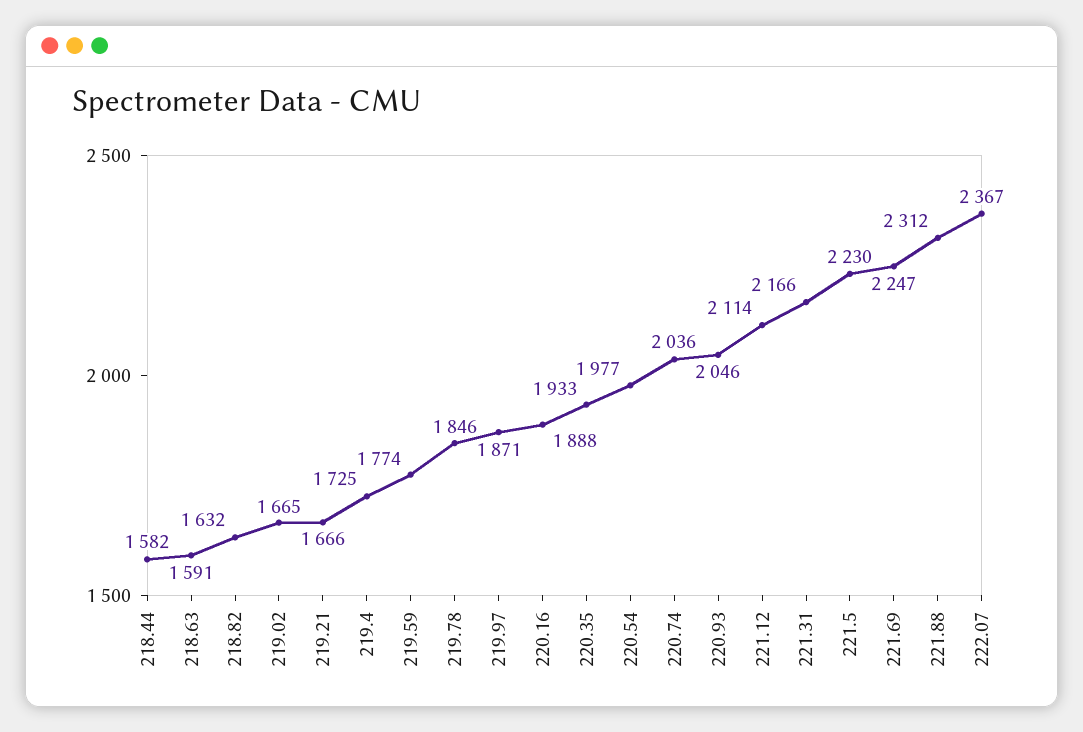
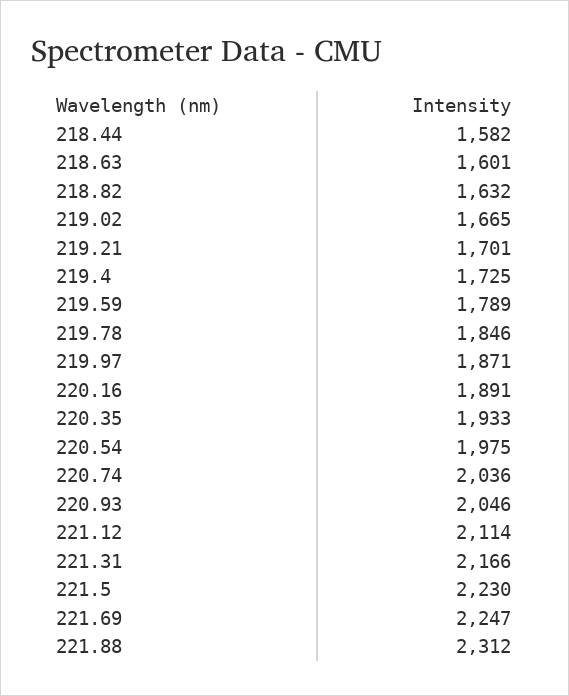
218.63: 1591 -> 1601
219.21: 1666 -> 1701
219.59: 1774 -> 1789
220.16: 1888 -> 1891
220.54: 1977 -> 1975
222.07: 2367 -> none

